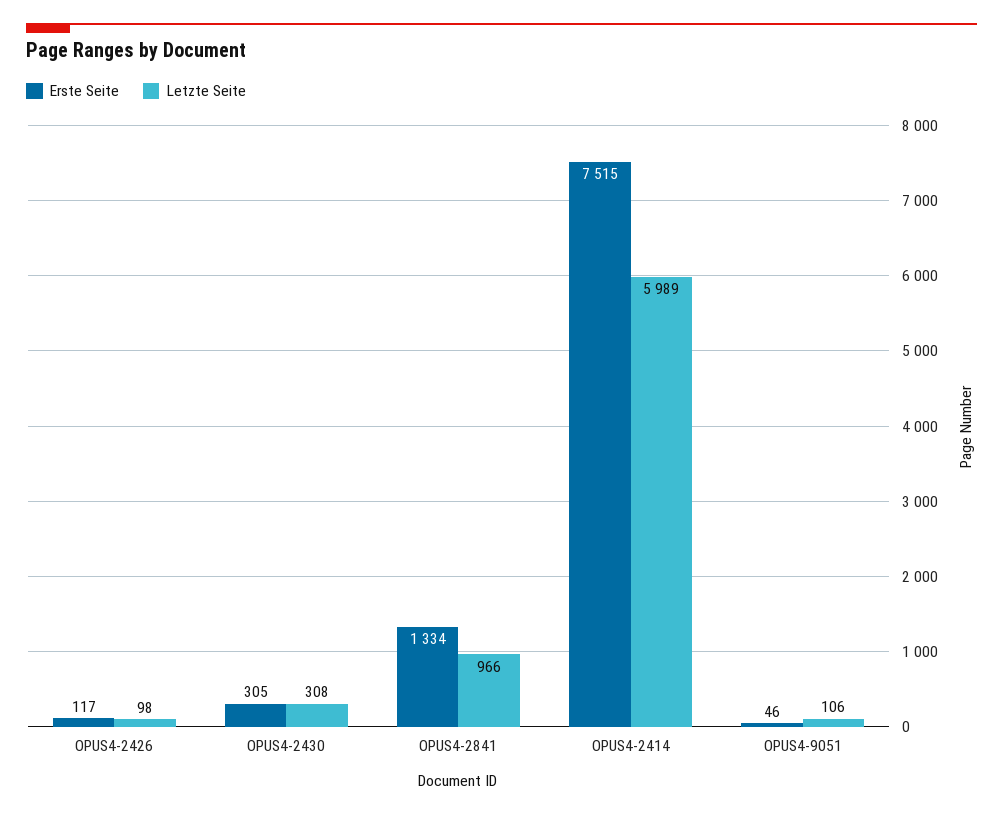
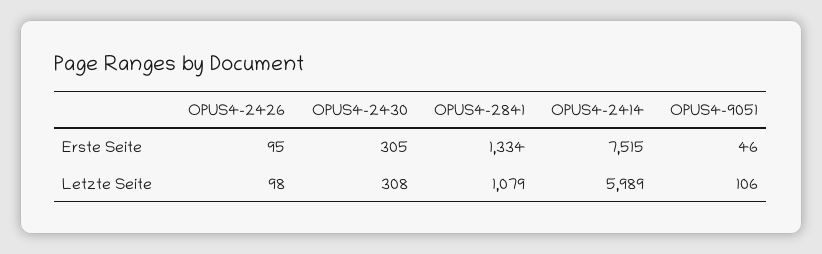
Erste Seite, OPUS4-2426: 117 -> 95
Letzte Seite, OPUS4-2841: 966 -> 1079

